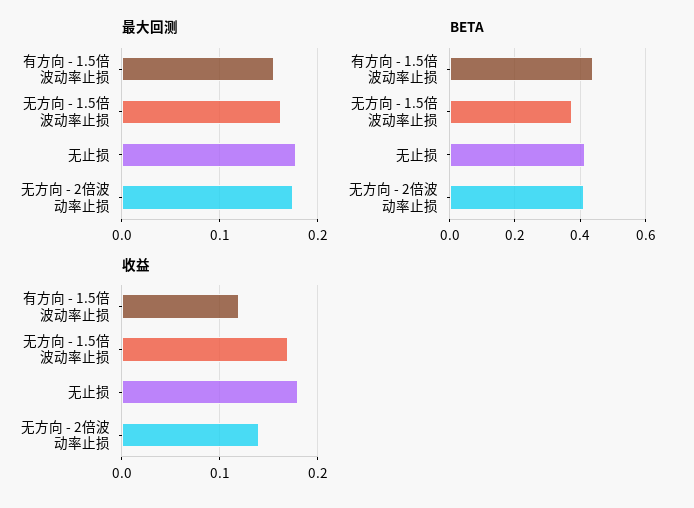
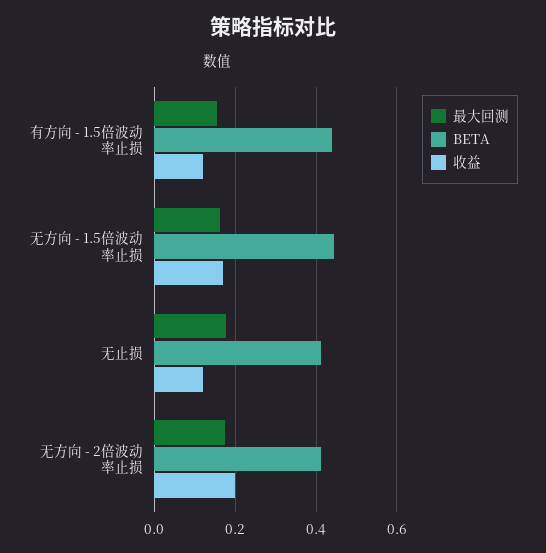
BETA, 无方向 - 1.5倍波动率止损: 0.38 -> 0.44
收益, 无止损: 0.18 -> 0.12
收益, 无方向 - 2倍波动率止损: 0.14 -> 0.2

